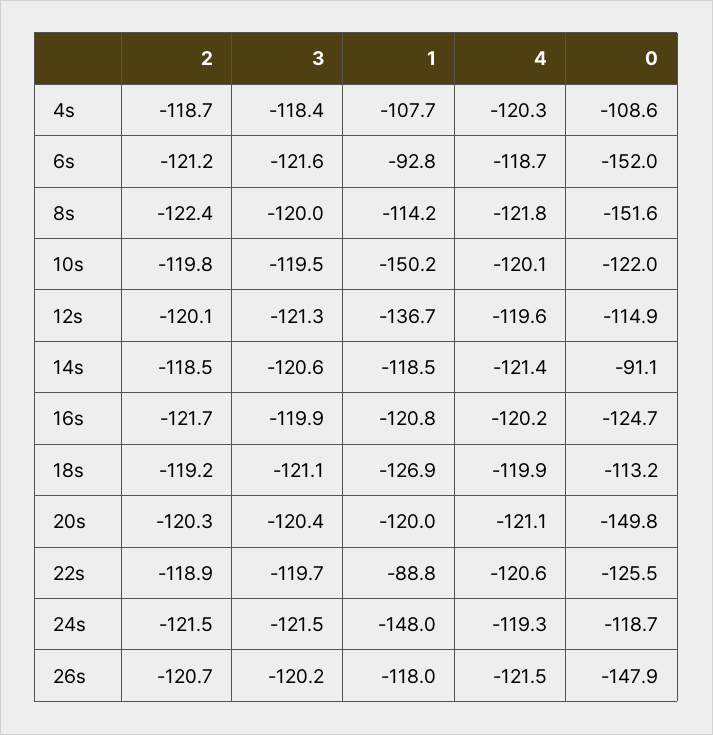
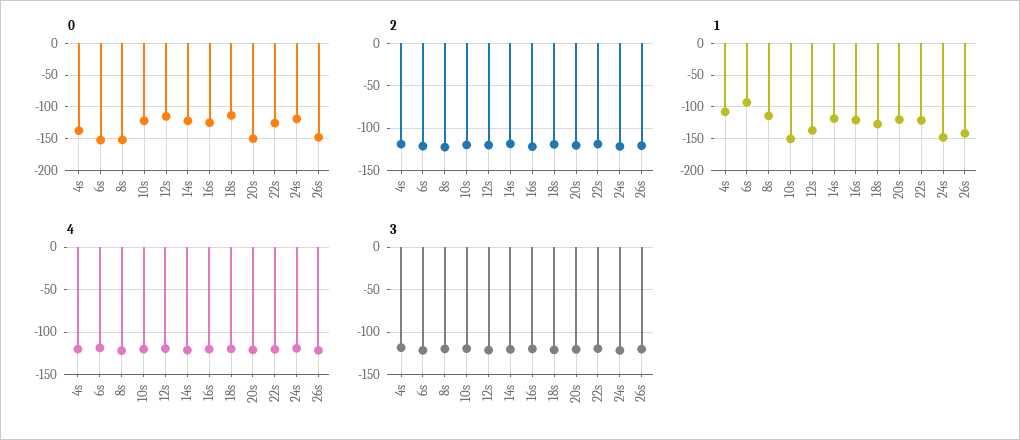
0, 4s: -108.6 -> -140
0, 14s: -91.1 -> -120
1, 22s: -88.8 -> -120
1, 26s: -118 -> -140

